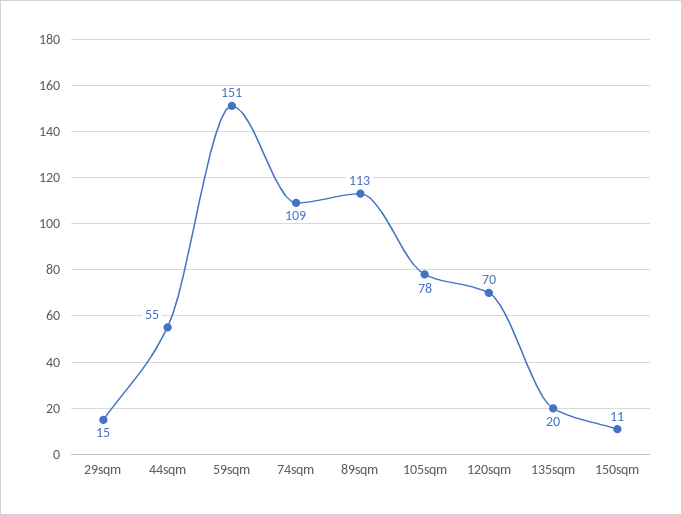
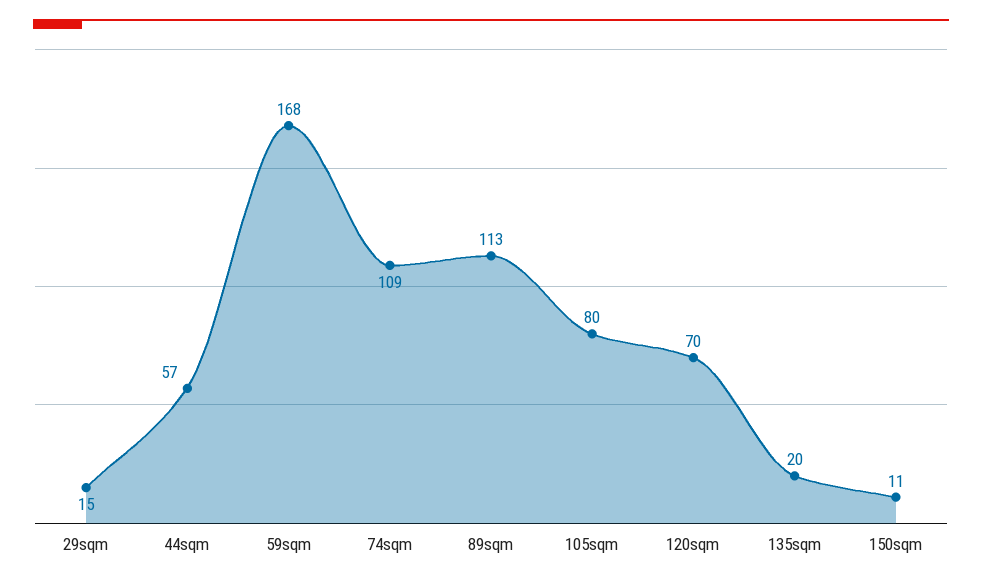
44sqm: 55 -> 57
59sqm: 151 -> 168
105sqm: 78 -> 80

